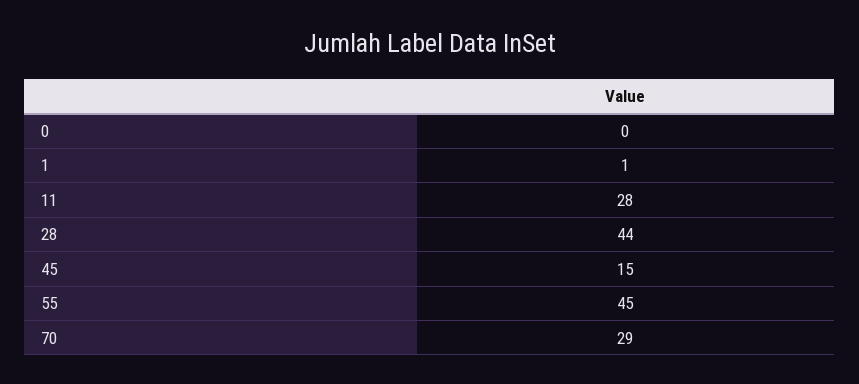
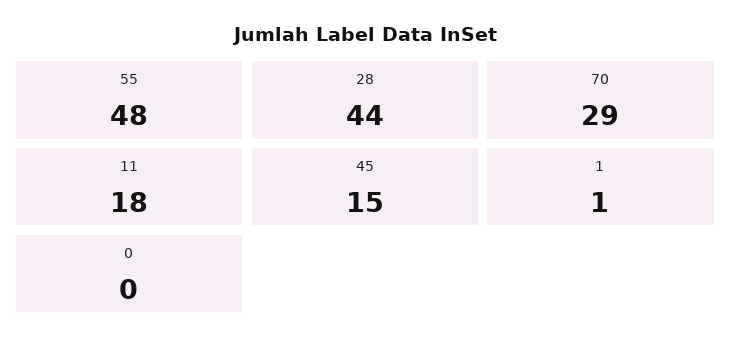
11: 28 -> 18
55: 45 -> 48

